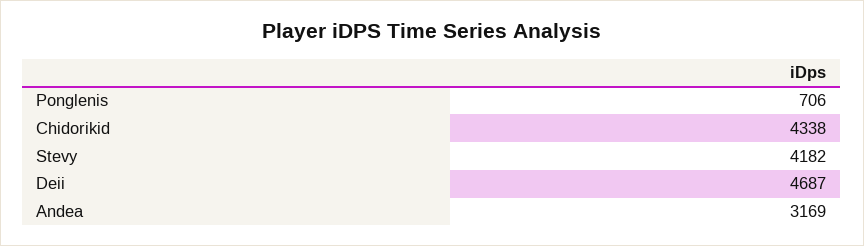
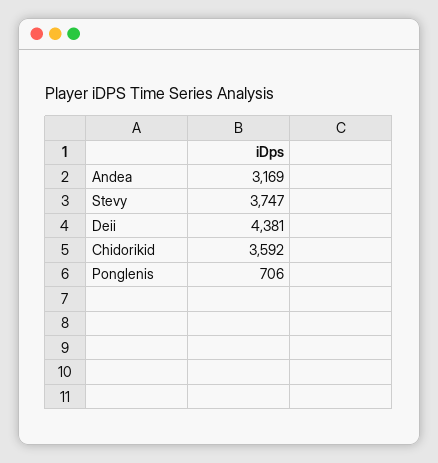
Chidorikid: 4338 -> 3592
Stevy: 4182 -> 3747
Deii: 4687 -> 4381

